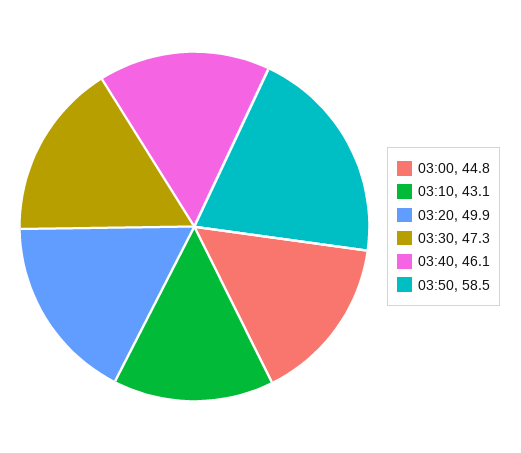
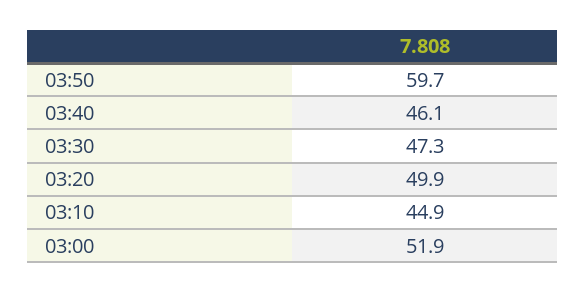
03:00: 44.8 -> 51.9
03:10: 43.1 -> 44.9
03:50: 58.5 -> 59.7

